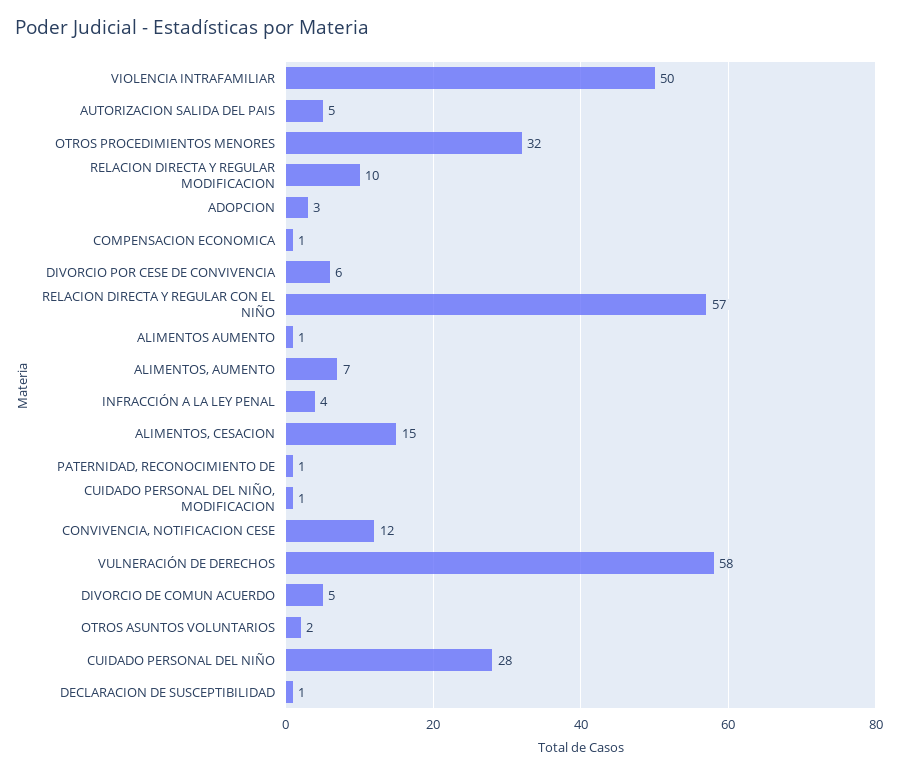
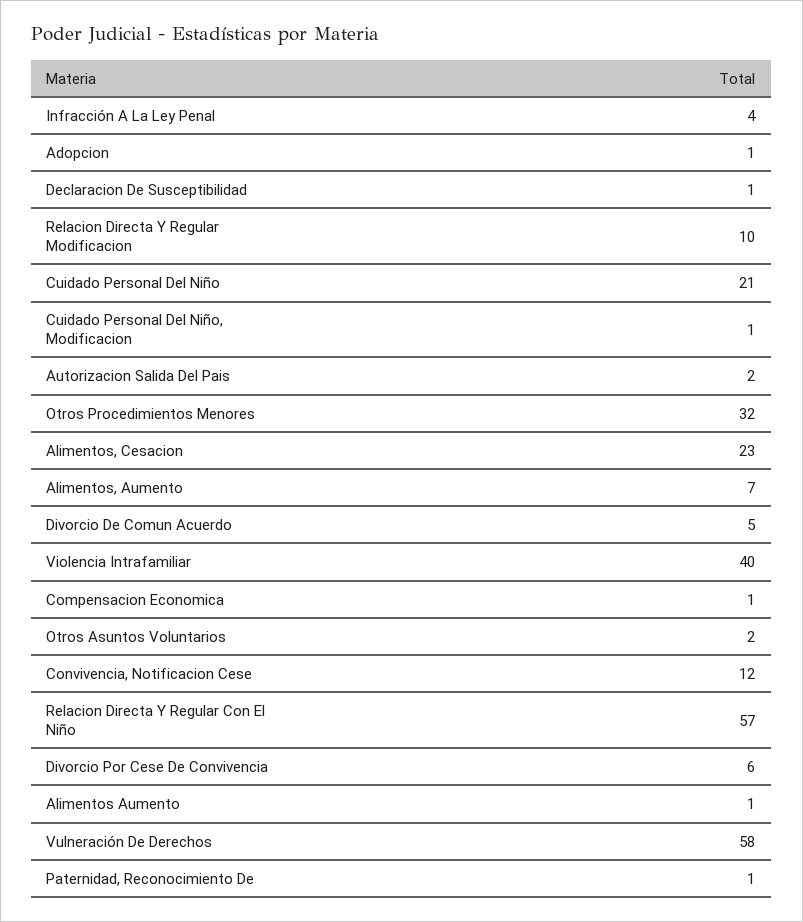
VIOLENCIA INTRAFAMILIAR: 50 -> 40
AUTORIZACION SALIDA DEL PAIS: 5 -> 2
ADOPCION: 3 -> 1
ALIMENTOS, CESACION: 15 -> 23
CUIDADO PERSONAL DEL NIÑO: 28 -> 21

